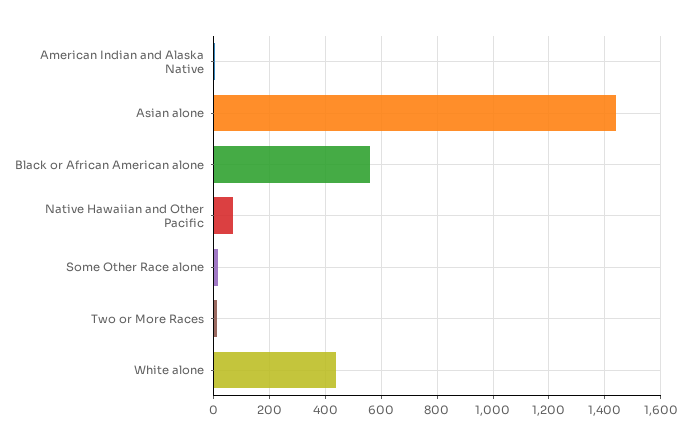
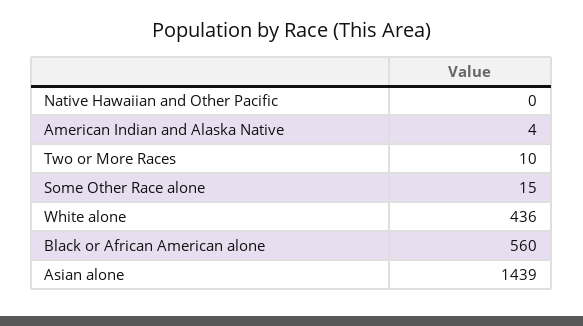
Native Hawaiian and Other Pacific: 75 -> 0

